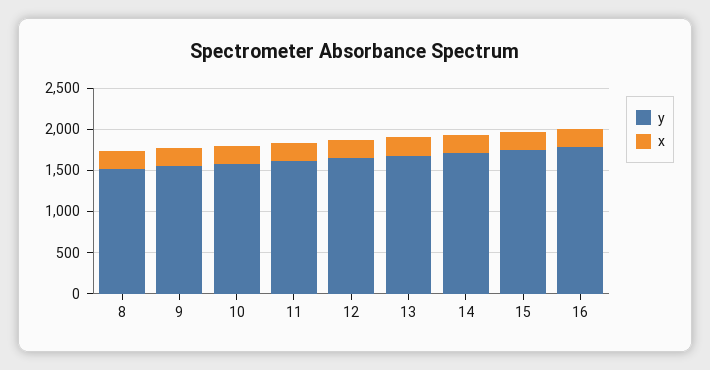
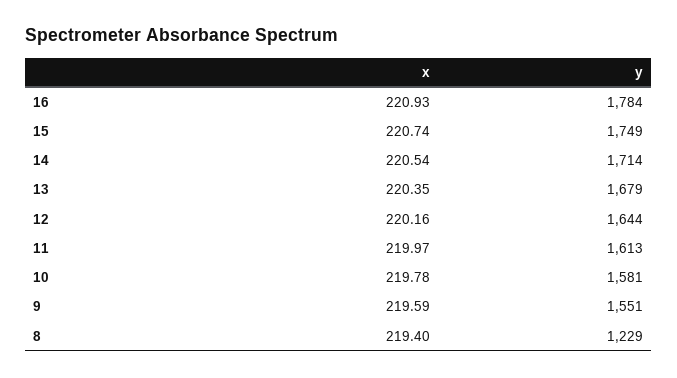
y, 8: 1500 -> 1229

